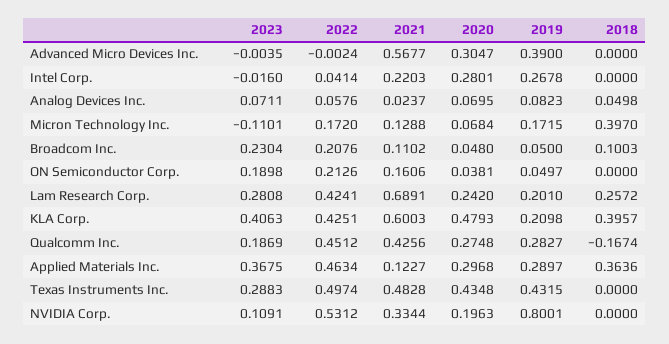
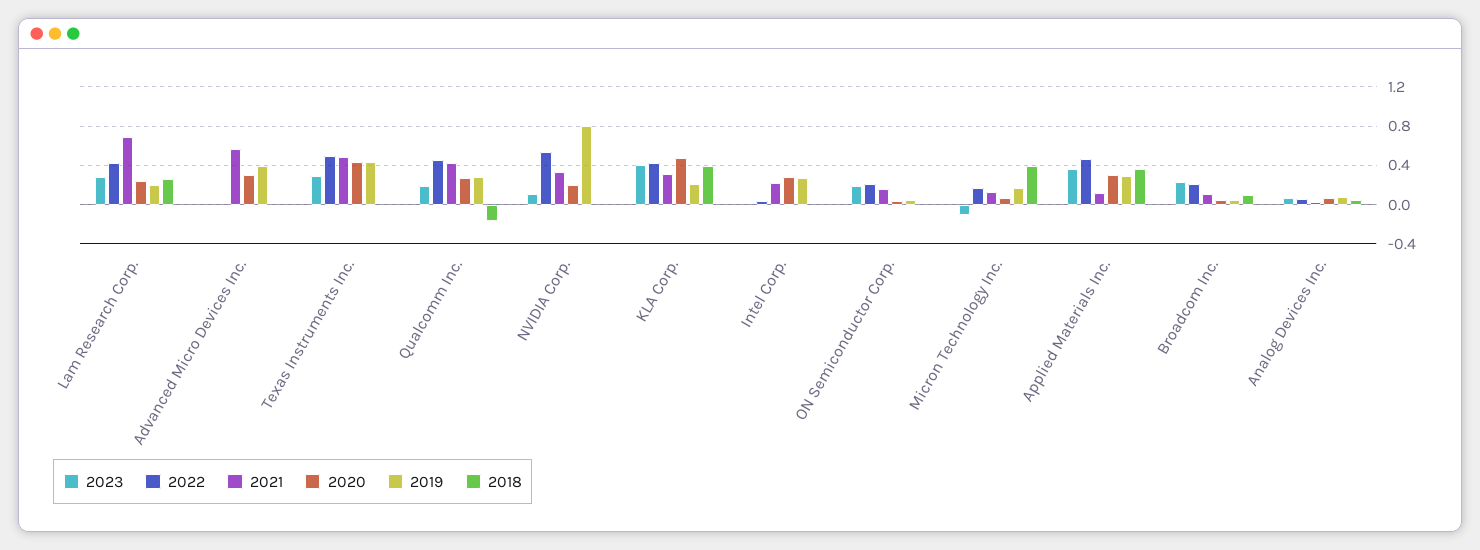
2021, KLA Corp.: 0.6003 -> 0.3

